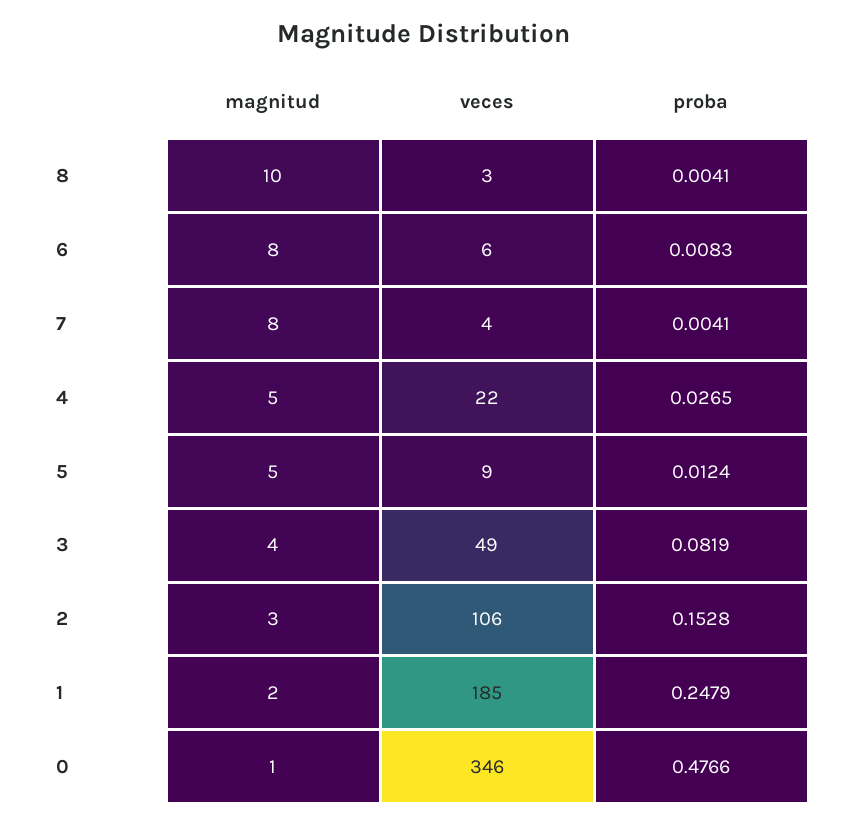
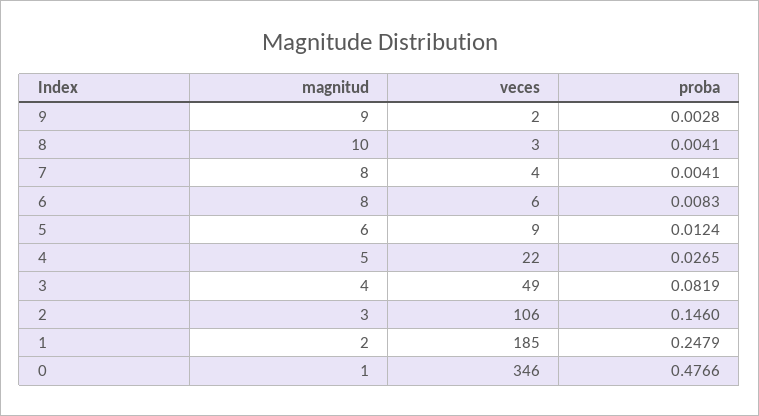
magnitud, 5: 5 -> 6
proba, 2: 0.1528 -> 0.146
magnitud, 9: none -> 9
veces, 9: none -> 2
proba, 9: none -> 0.0028

